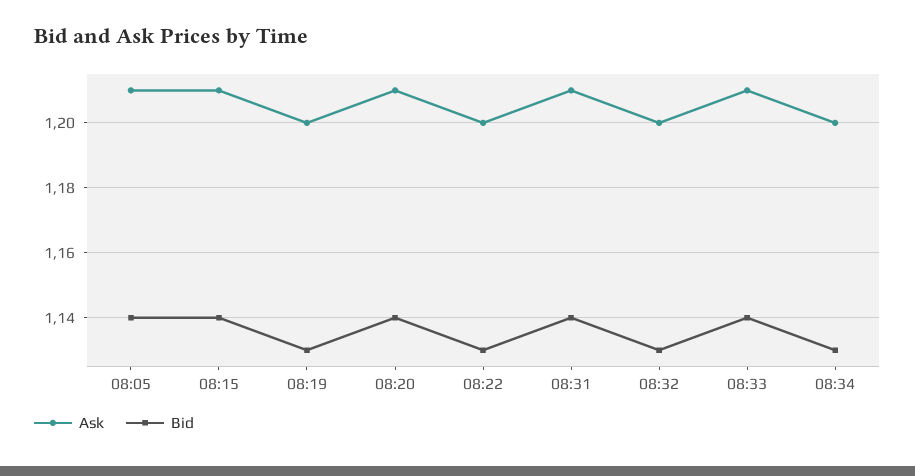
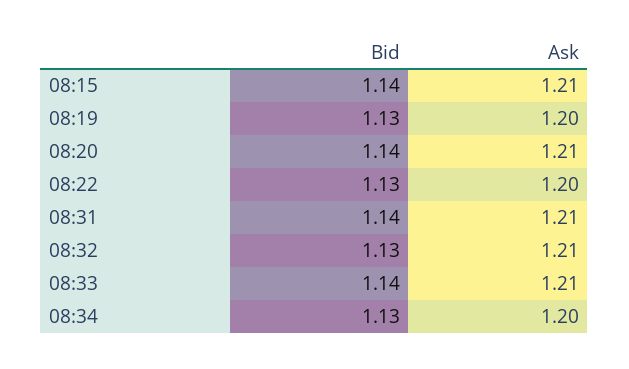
Ask, 08:05: 1.21 -> none
Bid, 08:05: 1.14 -> none
Ask, 08:32: 1.2 -> 1.21

